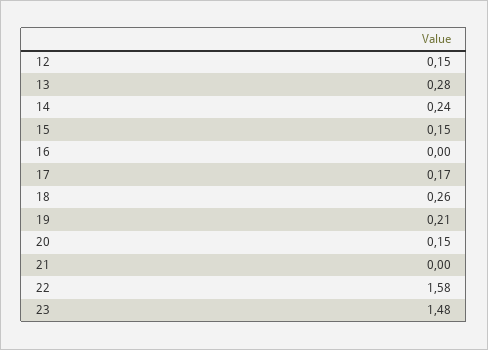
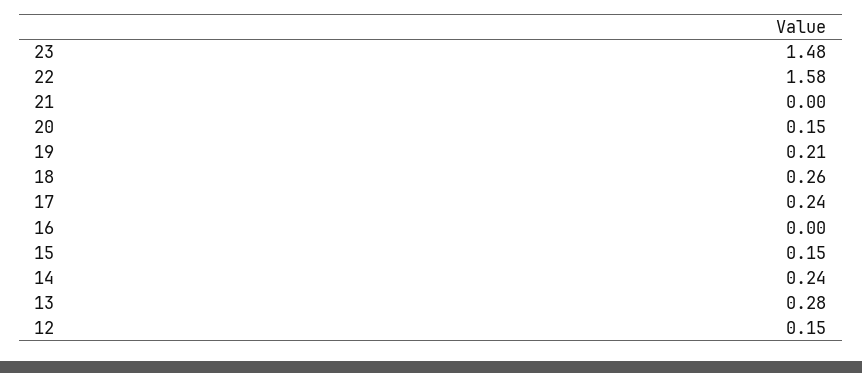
17: 0.17 -> 0.24

